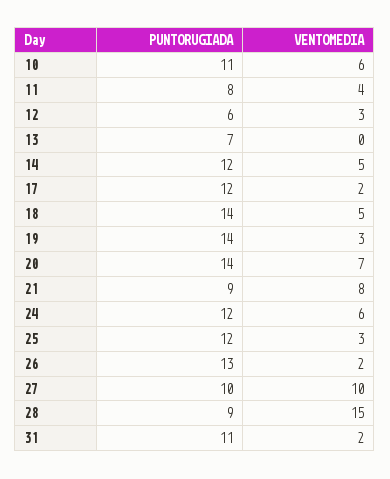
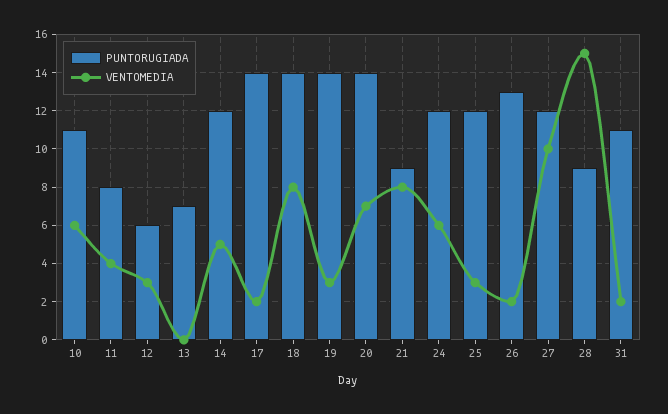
PUNTORUGIADA, 17: 12 -> 14
VENTOMEDIA, 18: 5 -> 8
PUNTORUGIADA, 27: 10 -> 12

